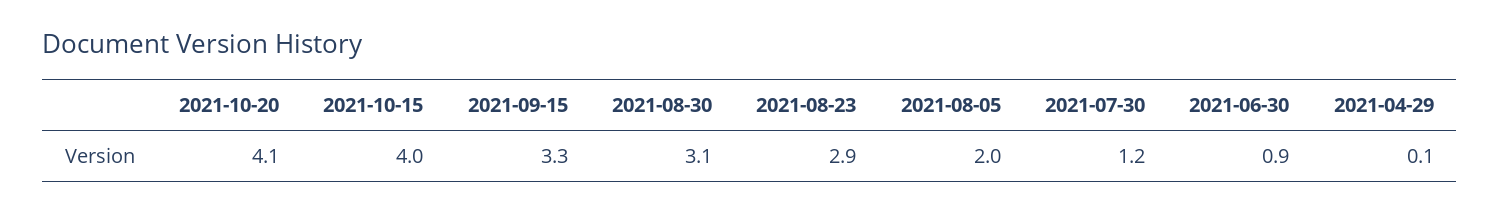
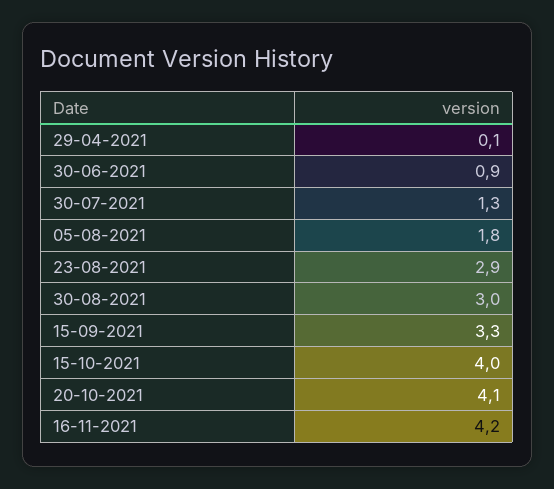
2021-08-30: 3.1 -> 3
2021-08-05: 2 -> 1.8
2021-07-30: 1.2 -> 1.3
16-11-2021: none -> 4.2

